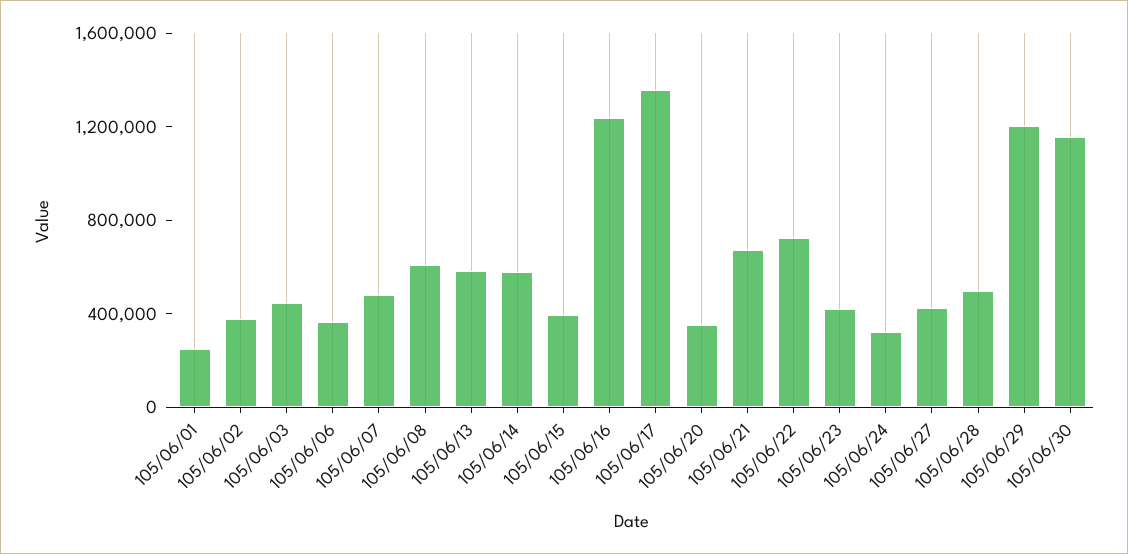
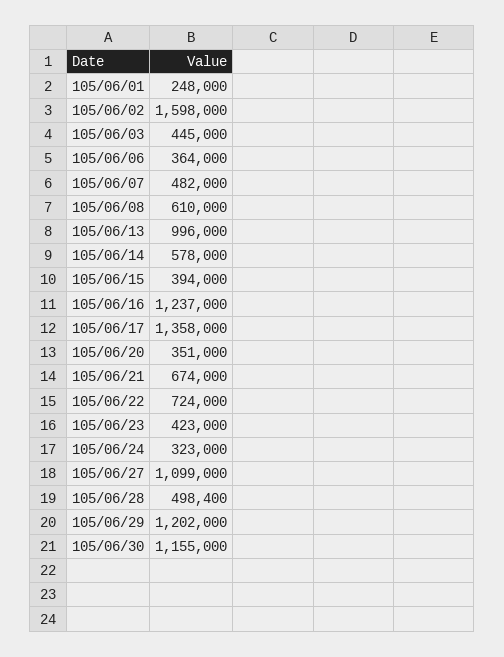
105/06/02: 400000 -> 1598000
105/06/13: 600000 -> 996000
105/06/27: 400000 -> 1099000

